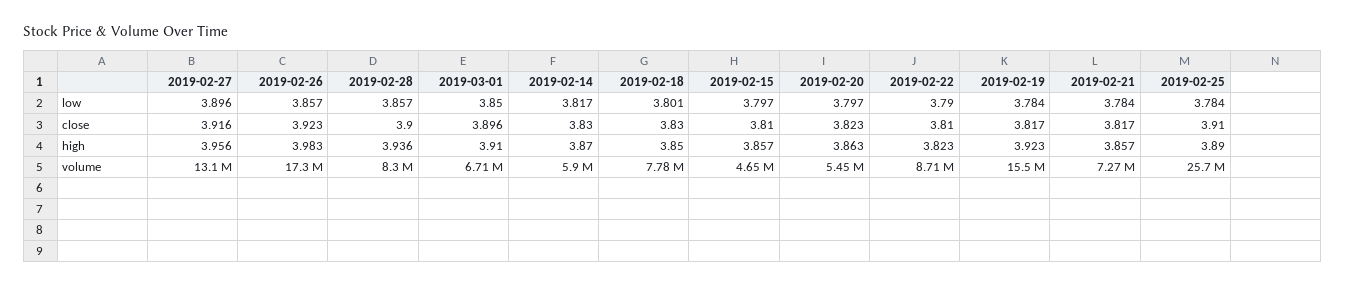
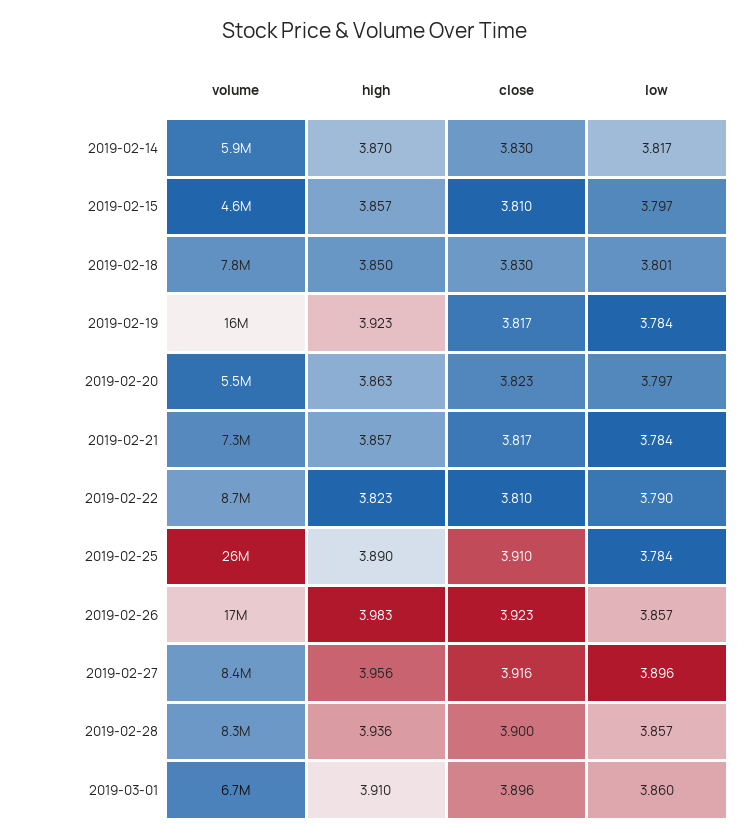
2019-03-01, low: 3.85 -> 3.86
2019-02-27, volume: 13100000 -> 8400000

